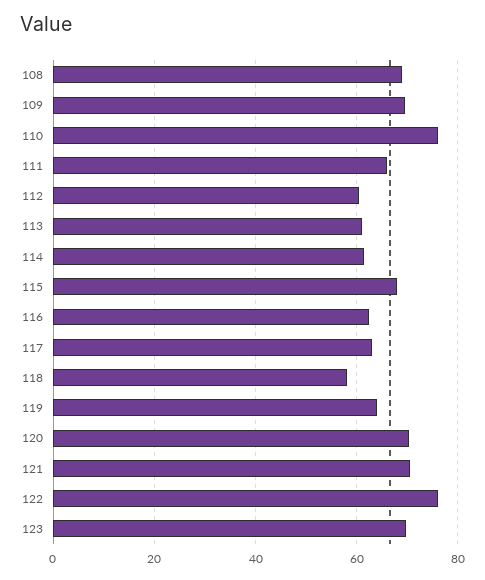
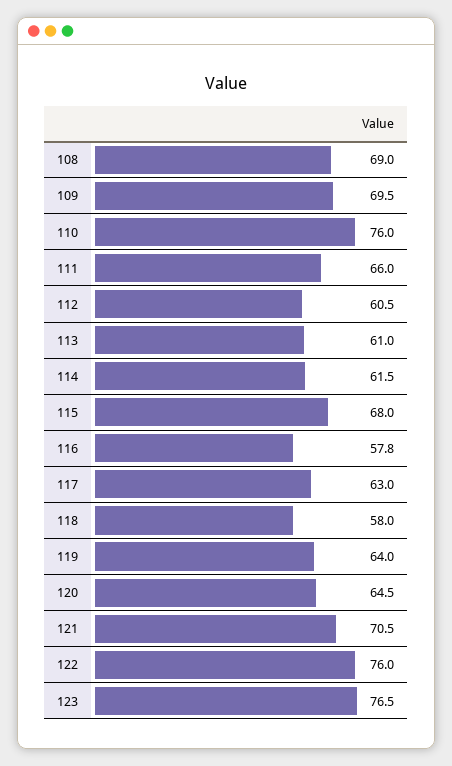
116: 62 -> 57.8
120: 70 -> 64.5
123: 70 -> 76.5

